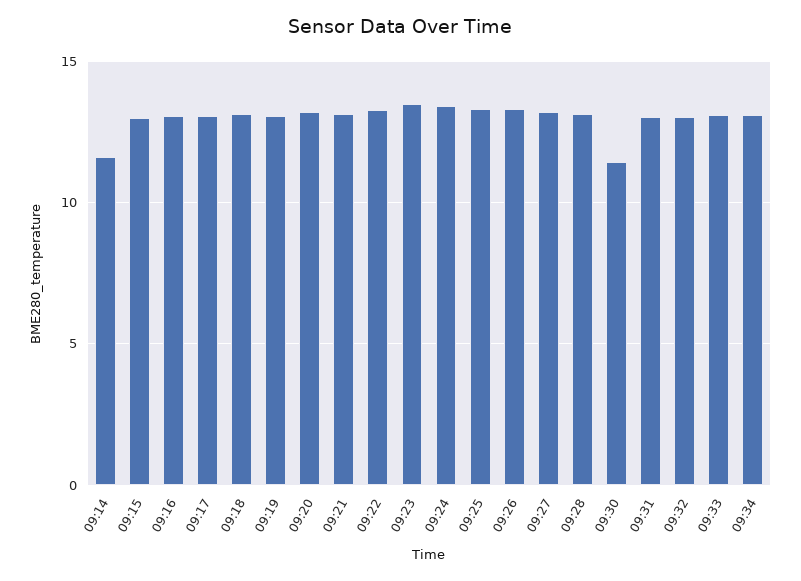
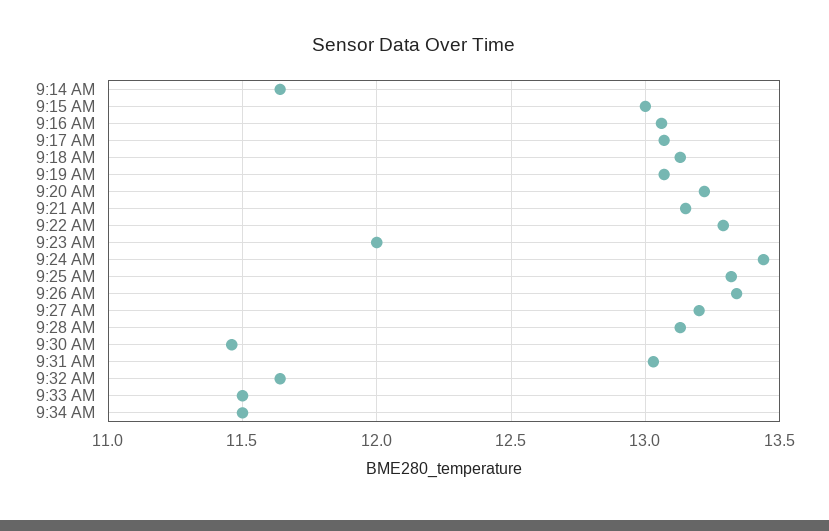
09:23: 13.5 -> 12
09:32: 13 -> 11.65
09:33: 13 -> 11.5
09:34: 13 -> 11.5

